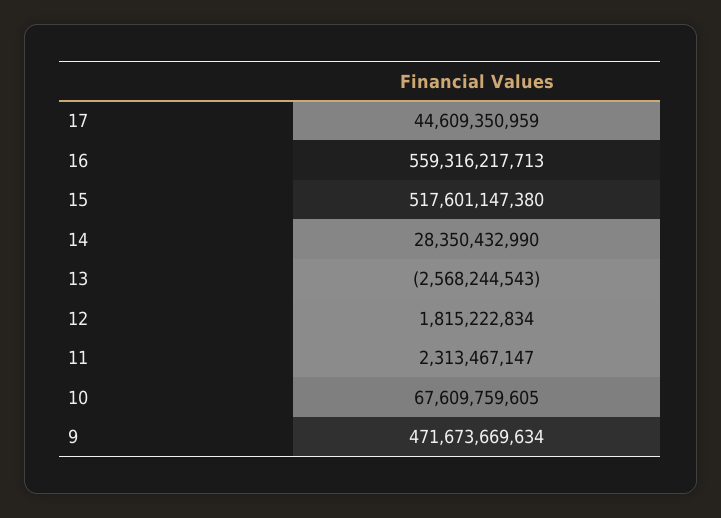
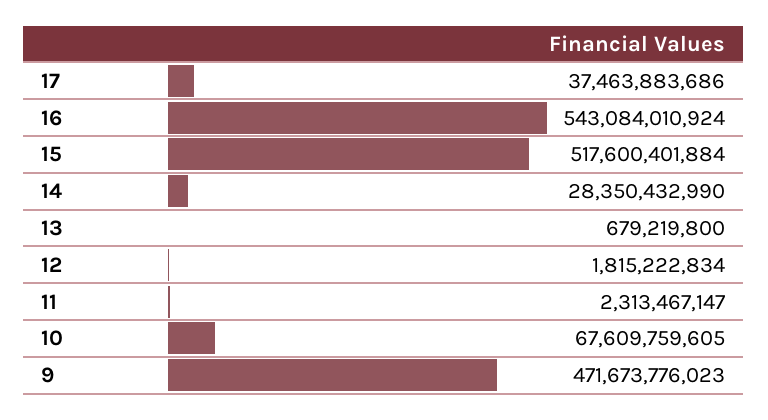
17: 44609350959 -> 37463883686
16: 559316217713 -> 543084010924
15: 517601147380 -> 517600401884
13: -2568244543 -> 679219800
9: 471673669634 -> 471673776023

